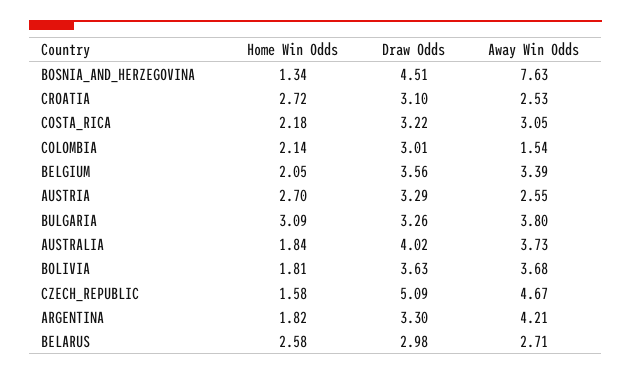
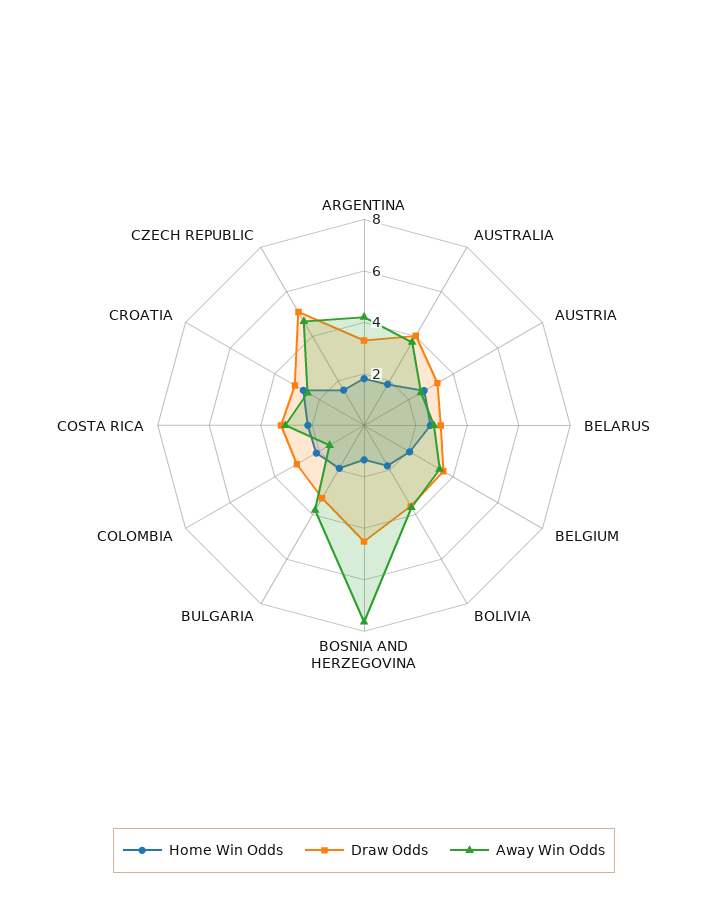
Home Win Odds, BULGARIA: 3.09 -> 2

